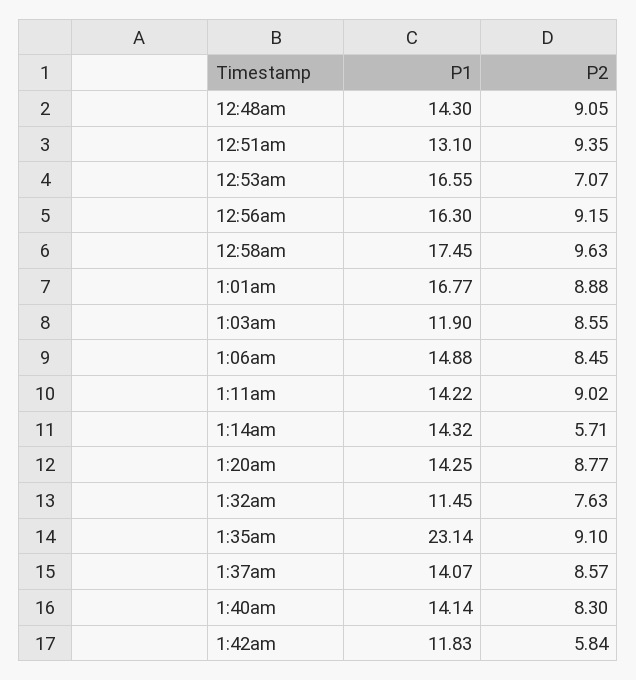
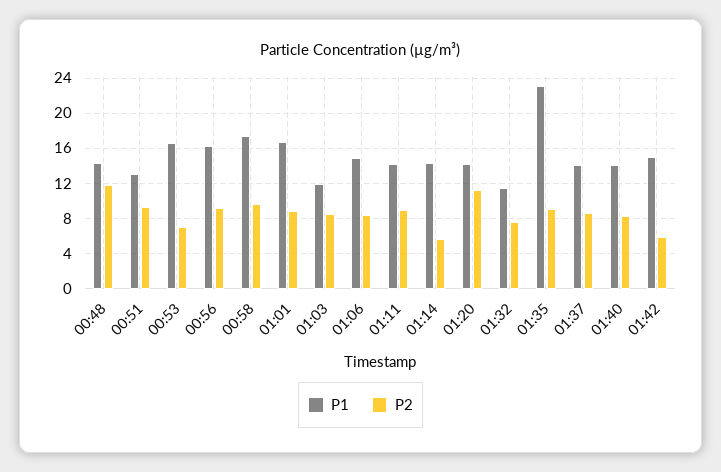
P2, 12:48am: 9.05 -> 12
P2, 1:20am: 8.77 -> 11
P1, 1:42am: 11.83 -> 15

